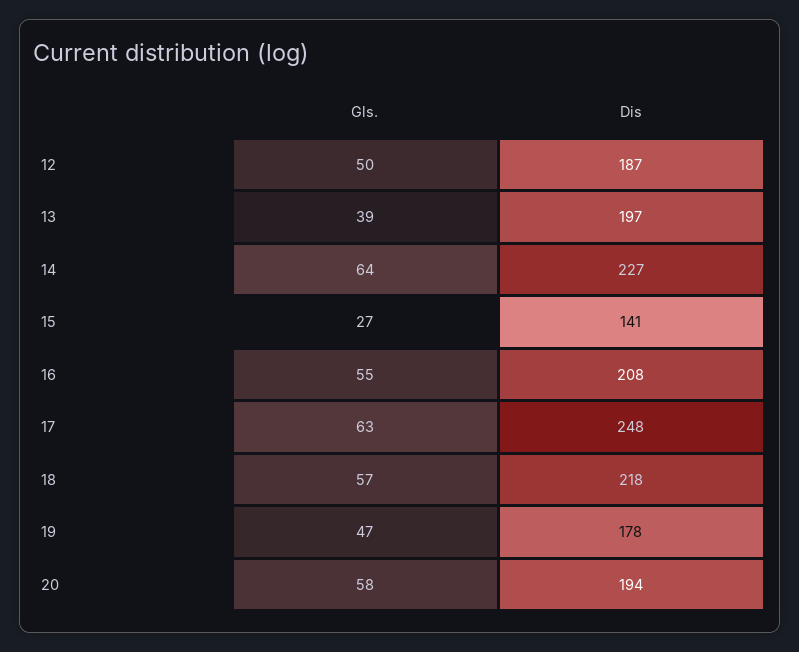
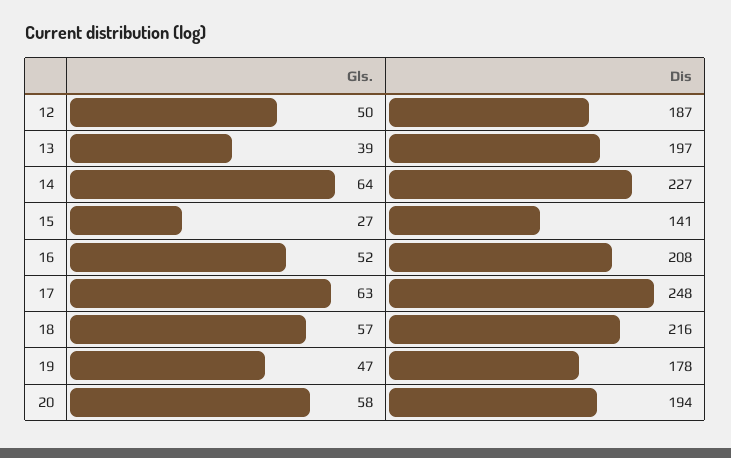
Gls., 16: 55 -> 52
Dis, 18: 218 -> 216

